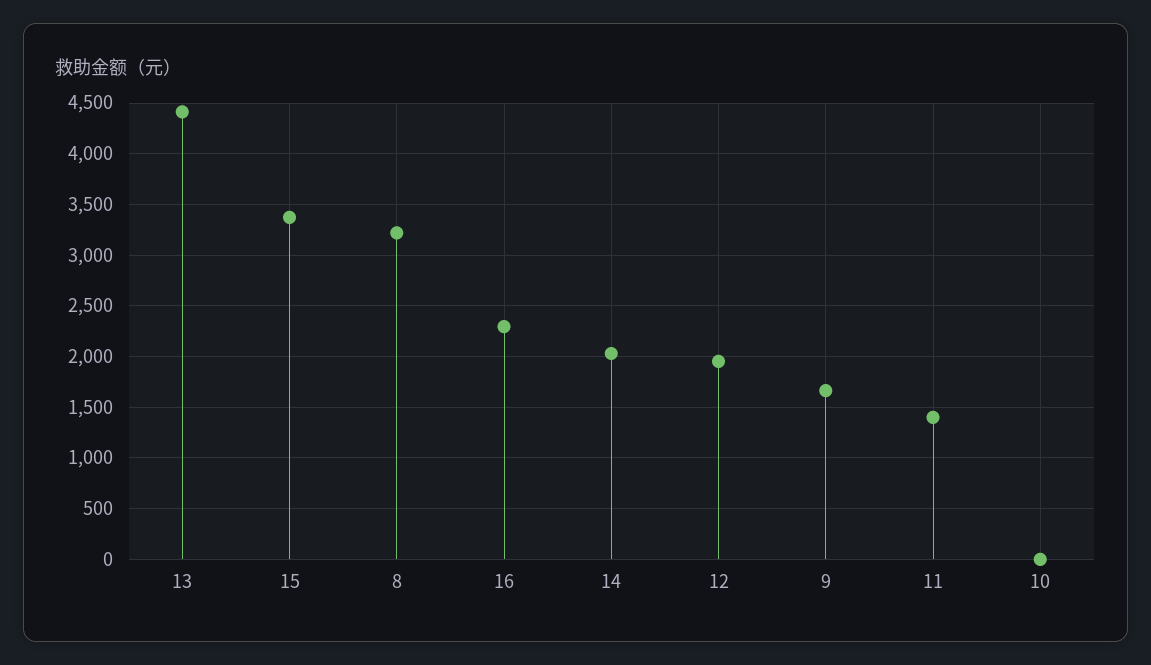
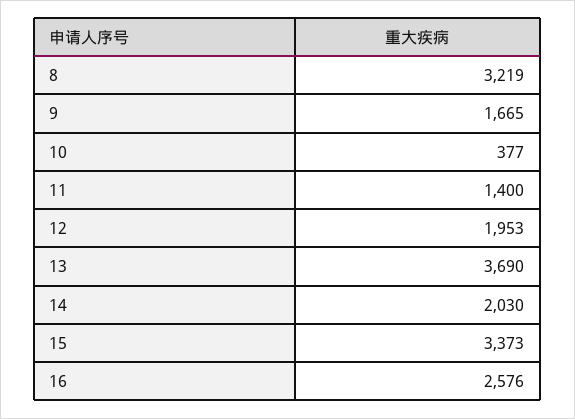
13: 4400 -> 3690
16: 2300 -> 2576
10: 0 -> 377

